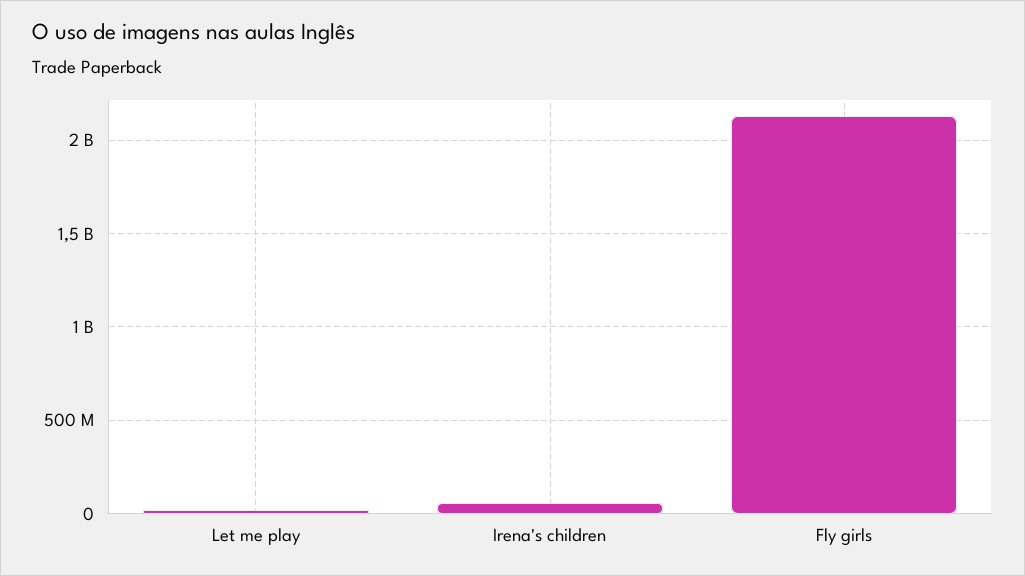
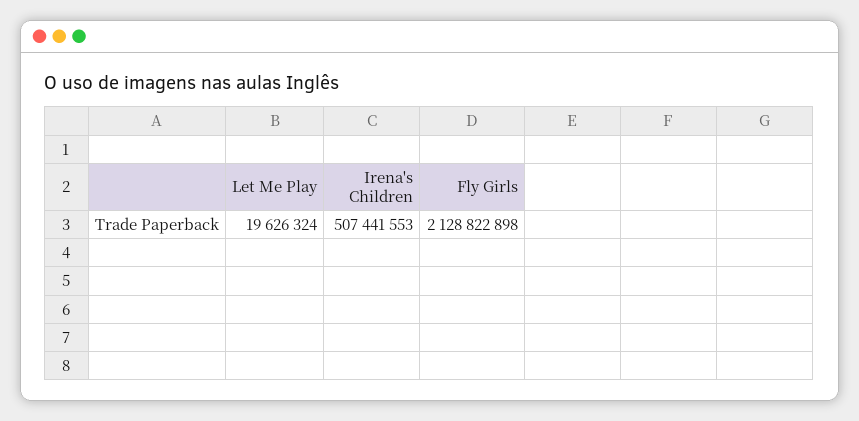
Irena's children: 50000000 -> 507441553

